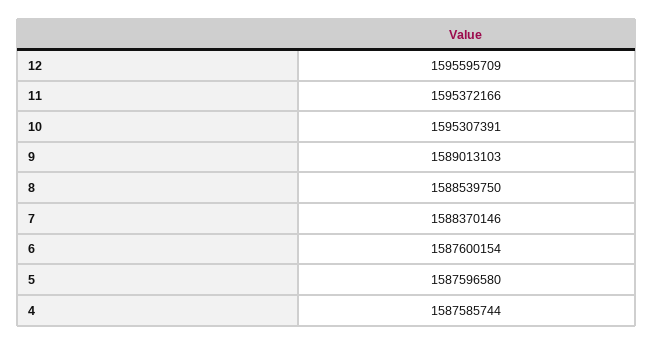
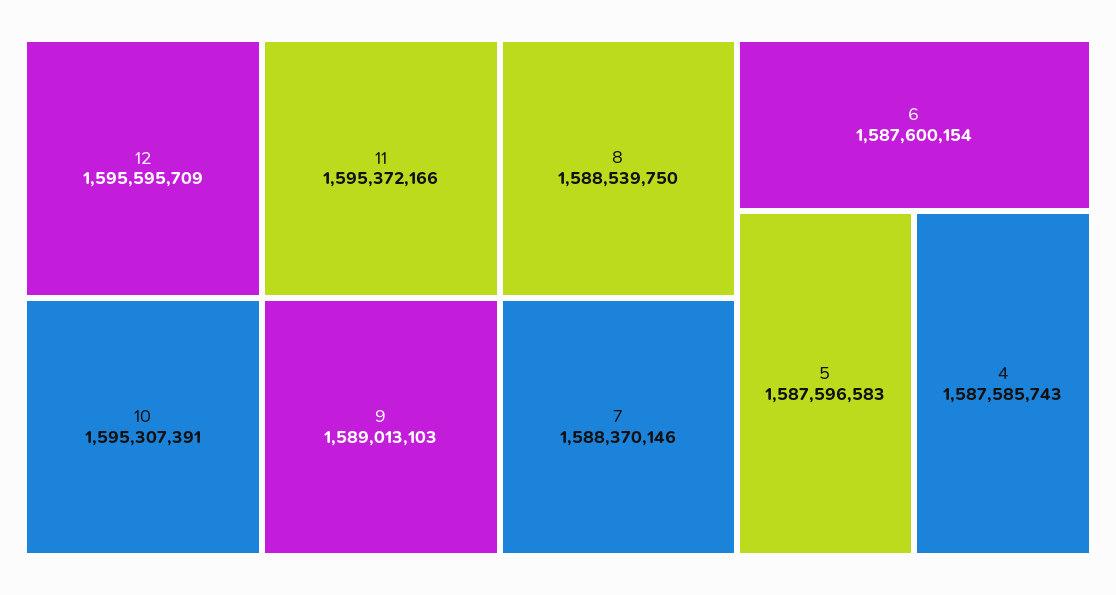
5: 1587596580 -> 1587596583
4: 1587585744 -> 1587585743

